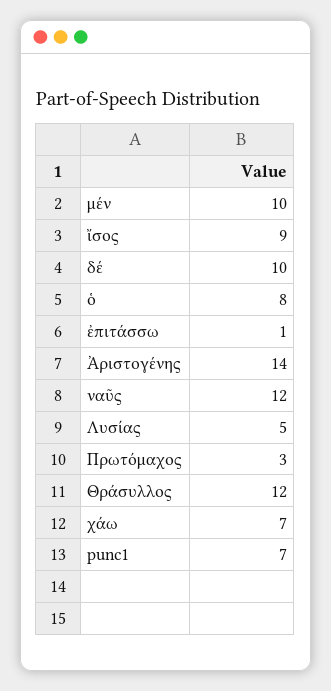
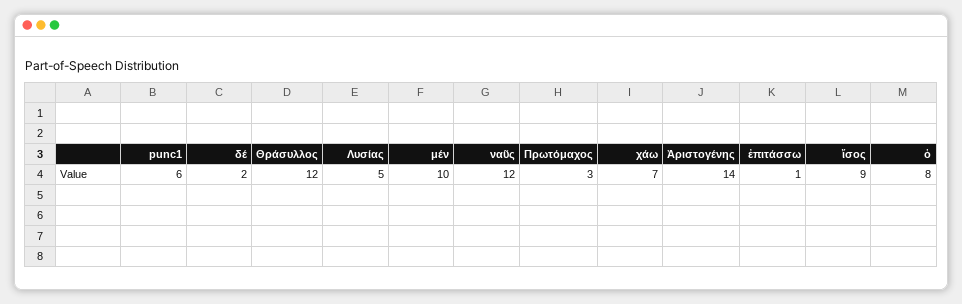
δέ: 10 -> 2
punc1: 7 -> 6

